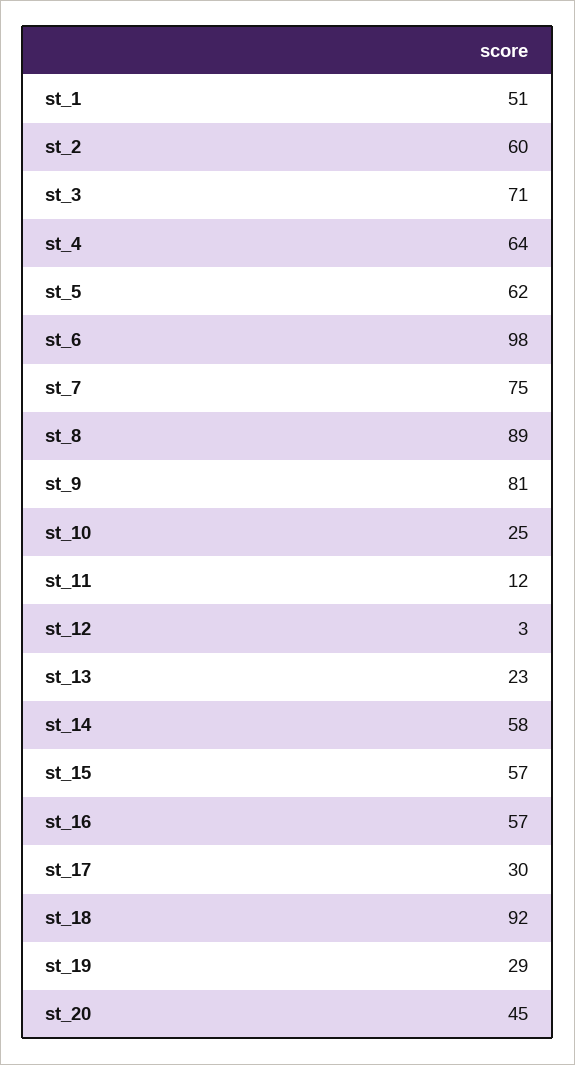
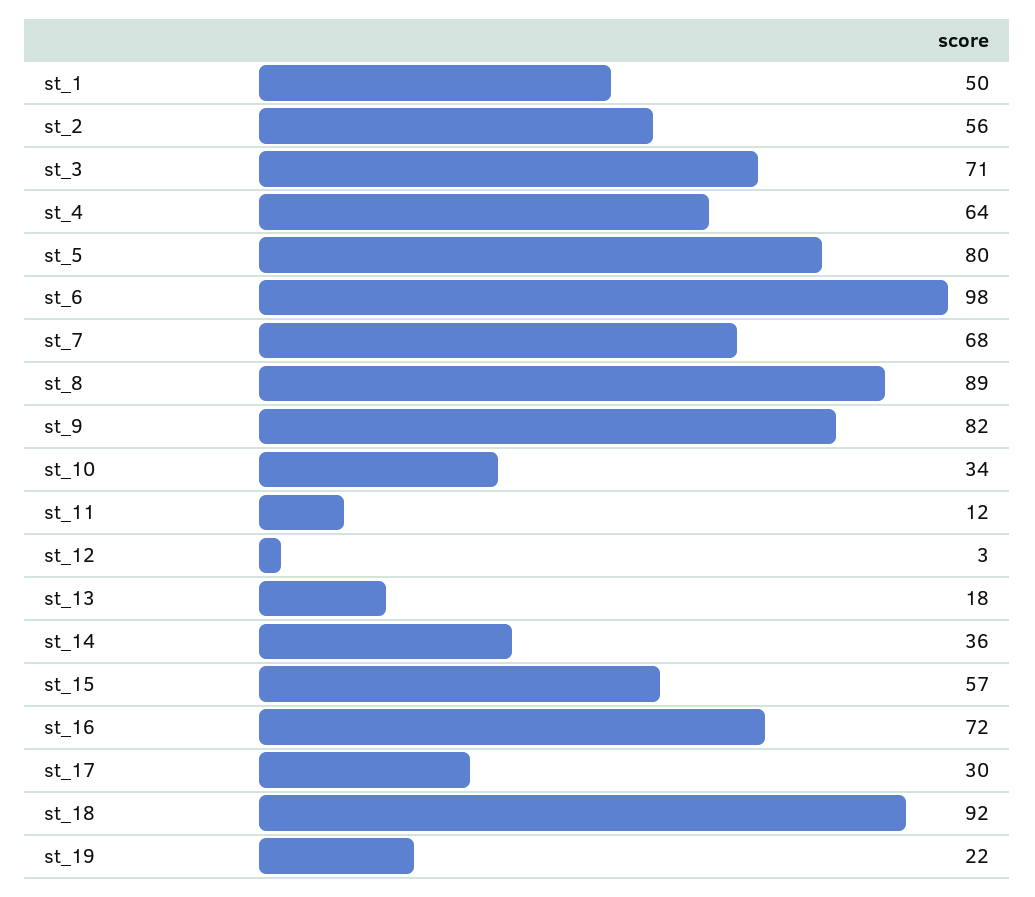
st_1: 51 -> 50
st_2: 60 -> 56
st_5: 62 -> 80
st_7: 75 -> 68
st_9: 81 -> 82
st_10: 25 -> 34
st_13: 23 -> 18
st_14: 58 -> 36
st_16: 57 -> 72
st_19: 29 -> 22
st_20: 45 -> none

